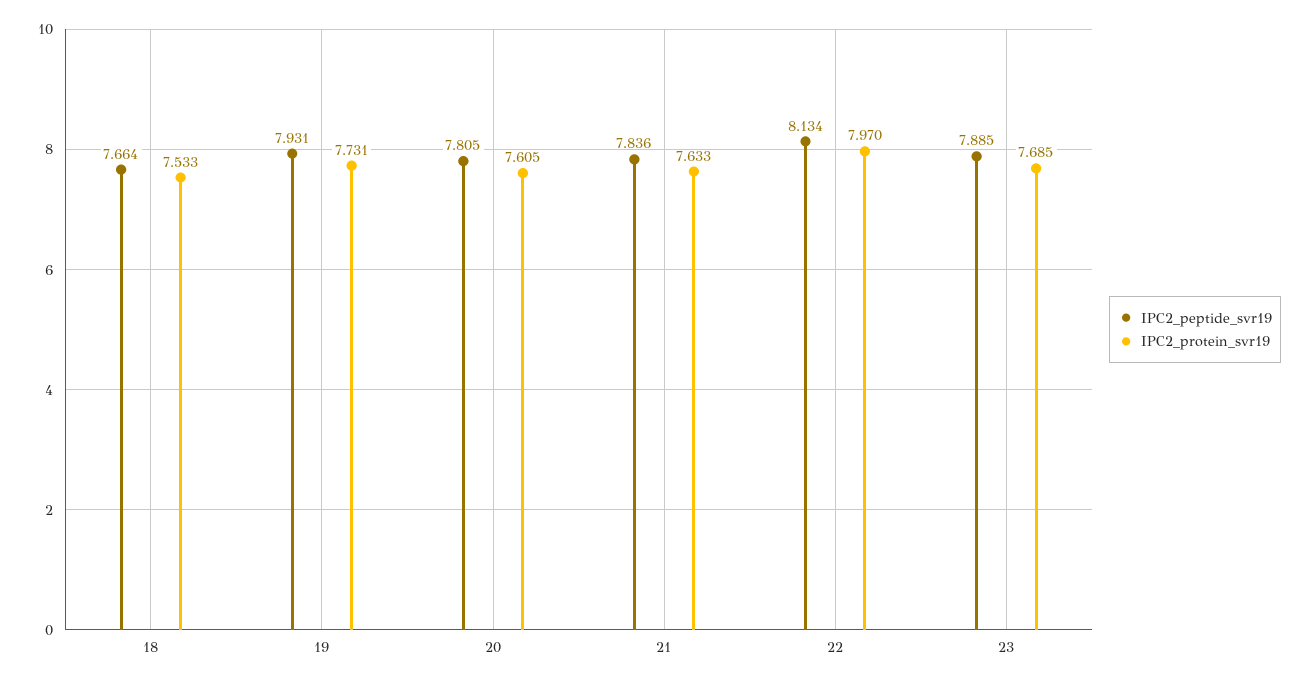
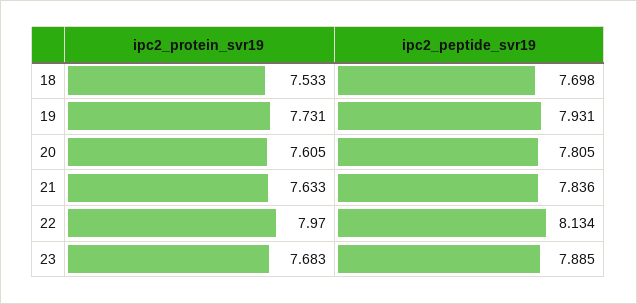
IPC2_peptide_svr19, 18: 7.664 -> 7.698
IPC2_protein_svr19, 23: 7.685 -> 7.683

